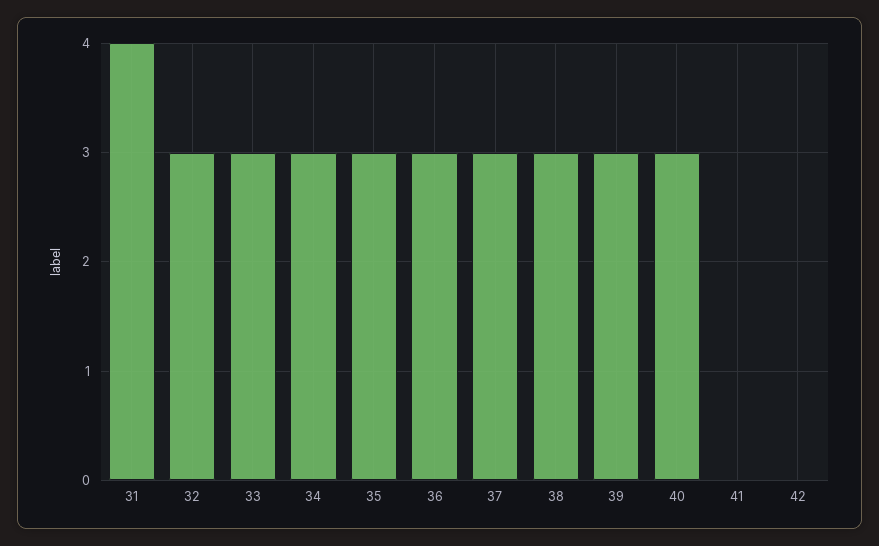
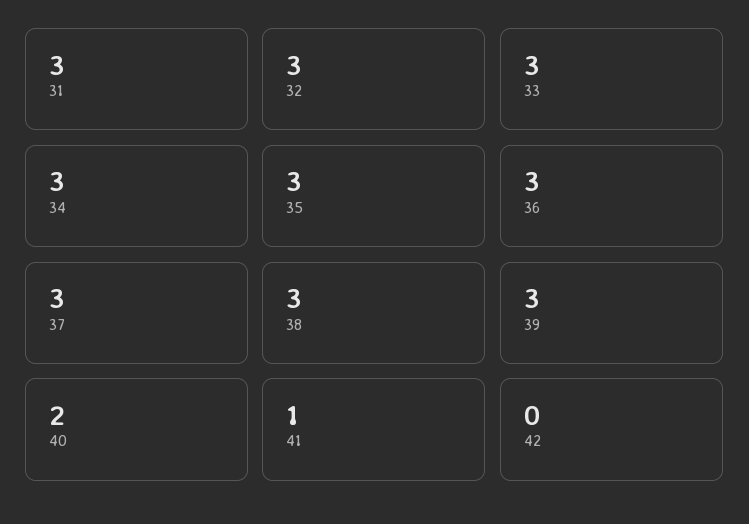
31: 4 -> 3
40: 3 -> 2
41: 0 -> 1

